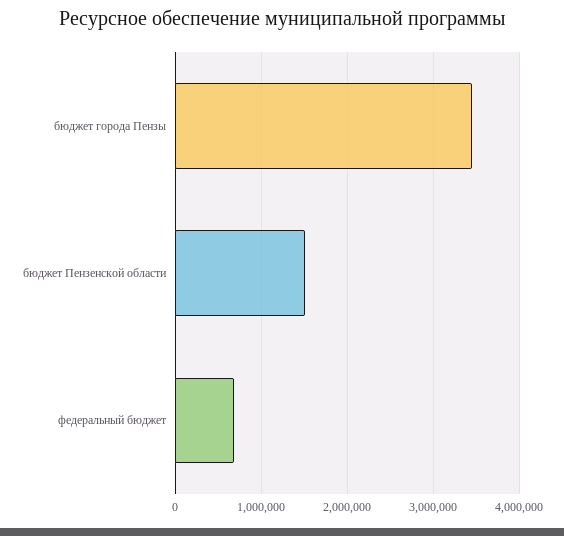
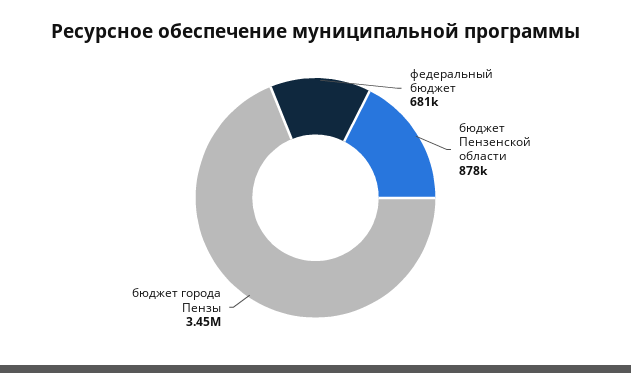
бюджет Пензенской области: 1500000 -> 878000

